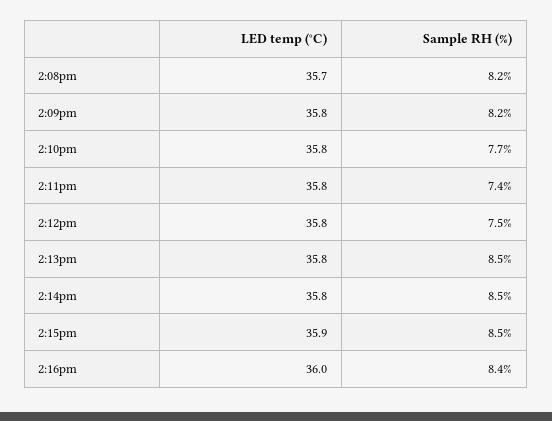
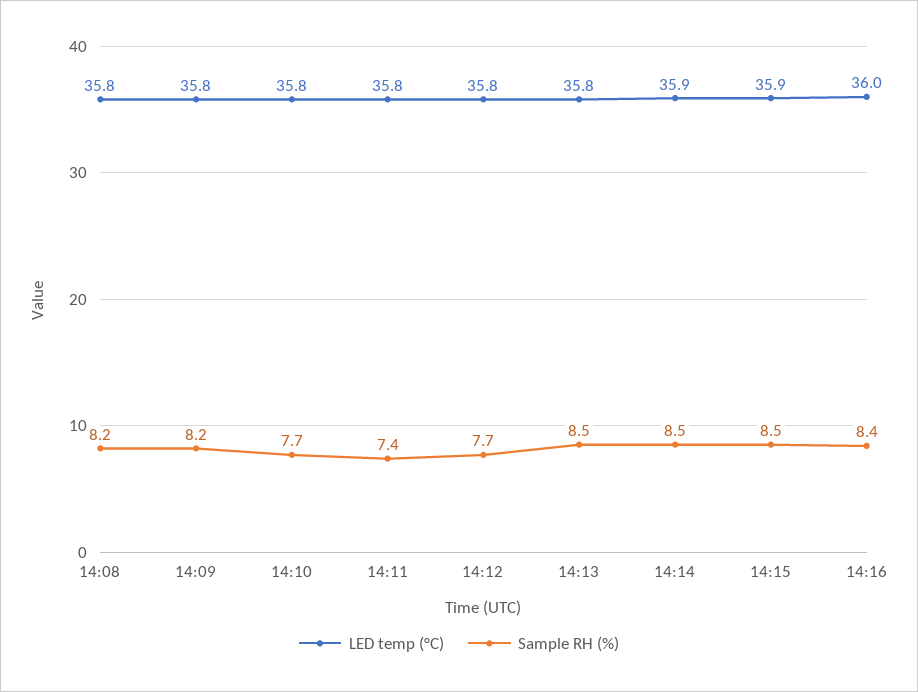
LED temp (°C), 2:08pm: 35.7 -> 35.8
Sample RH (%), 2:12pm: 7.5 -> 7.7
LED temp (°C), 2:14pm: 35.8 -> 35.9

